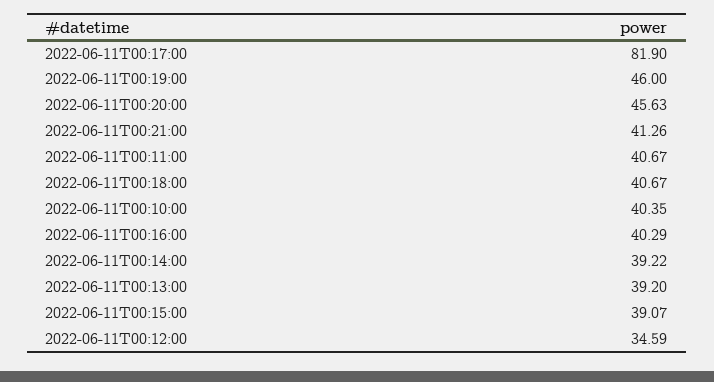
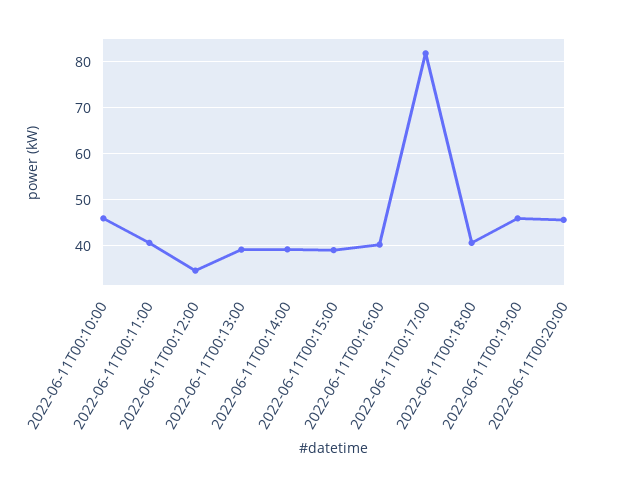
2022-06-11T00:21:00: 41.26 -> none
2022-06-11T00:10:00: 40.35 -> 46

